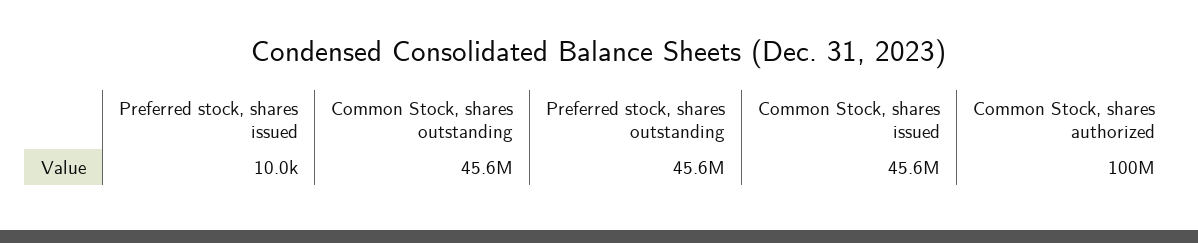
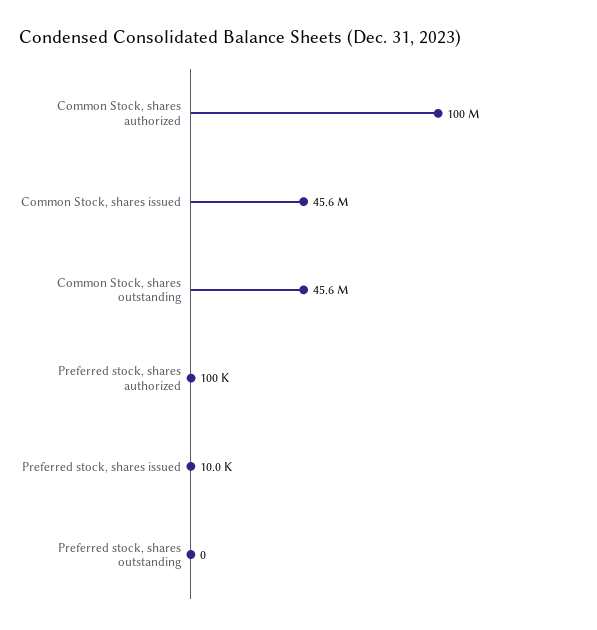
Preferred stock, shares outstanding: 45600000 -> 0
Preferred stock, shares authorized: none -> 100000

